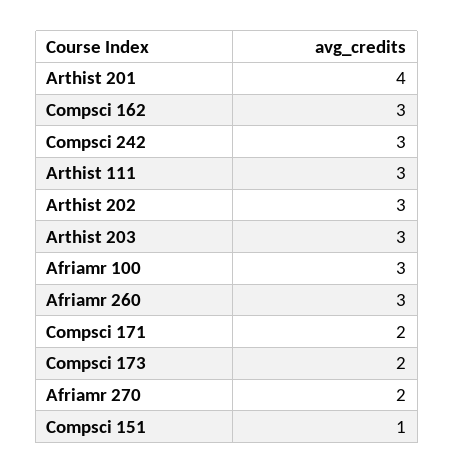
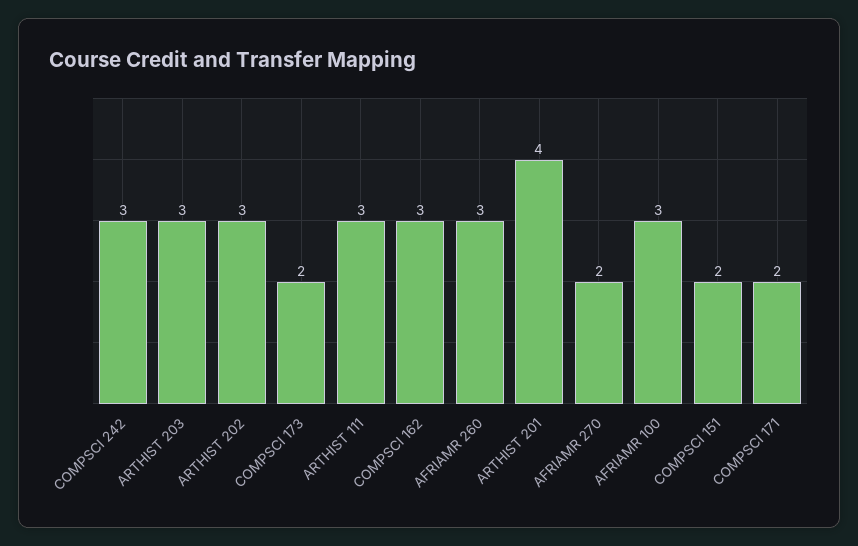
Compsci 151: 1 -> 2

